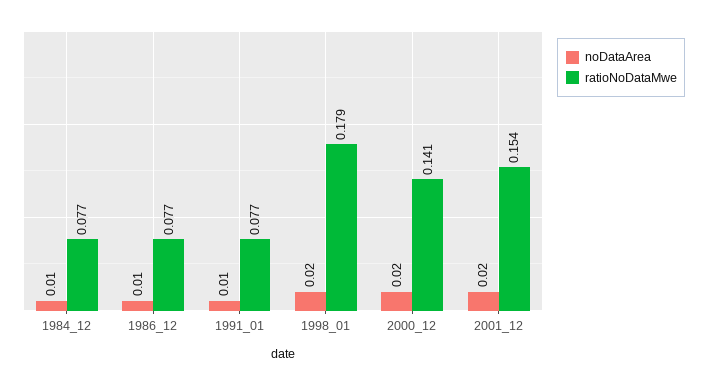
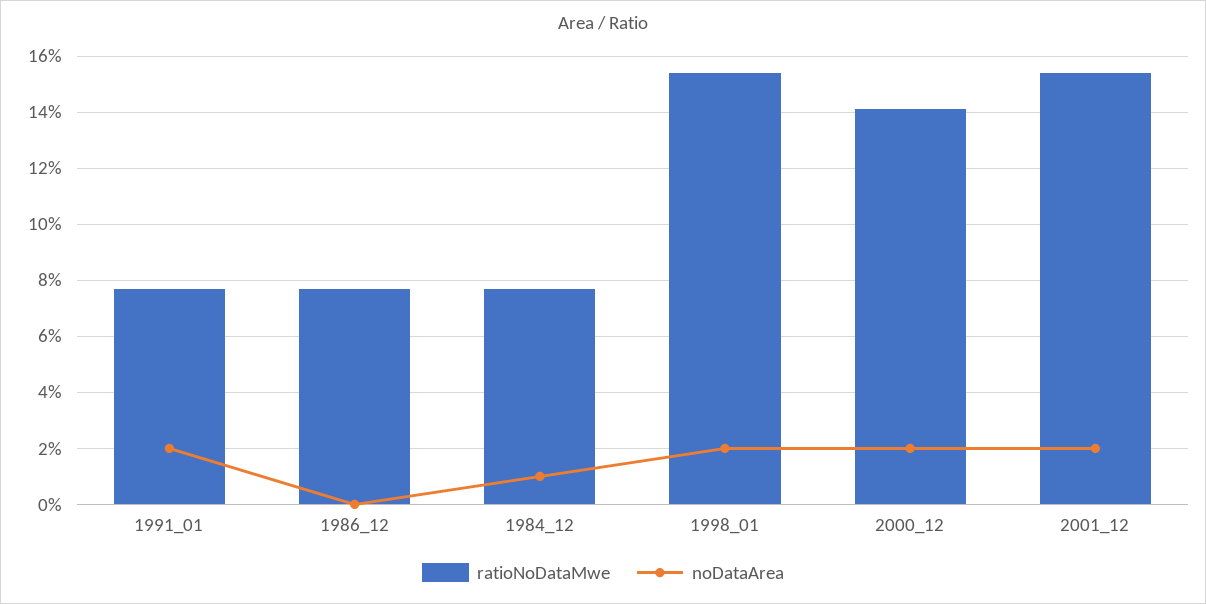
noDataArea, 1986_12: 0.01 -> 0
noDataArea, 1991_01: 0.01 -> 0.02
ratioNoDataMwe, 1998_01: 0.179 -> 0.155

